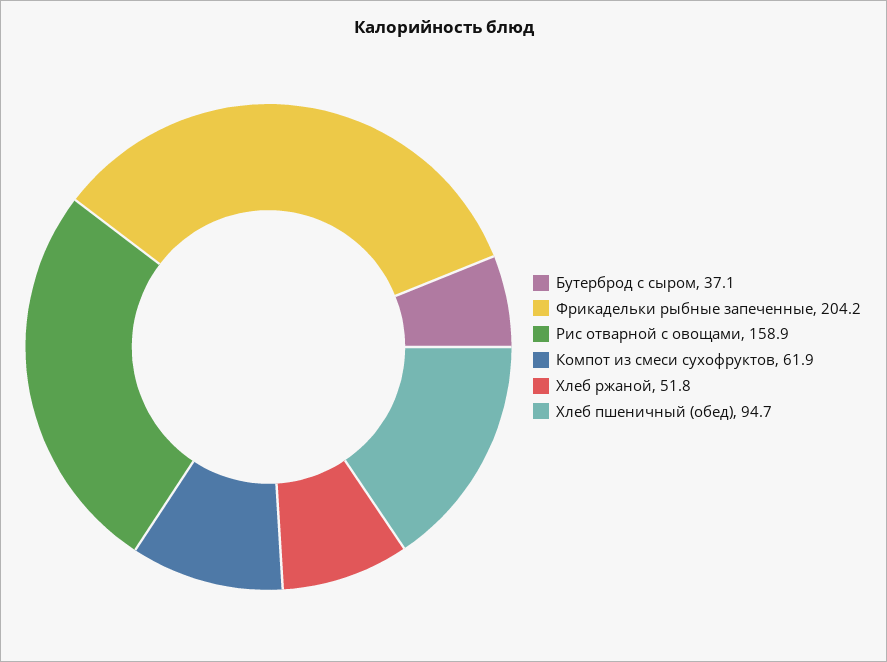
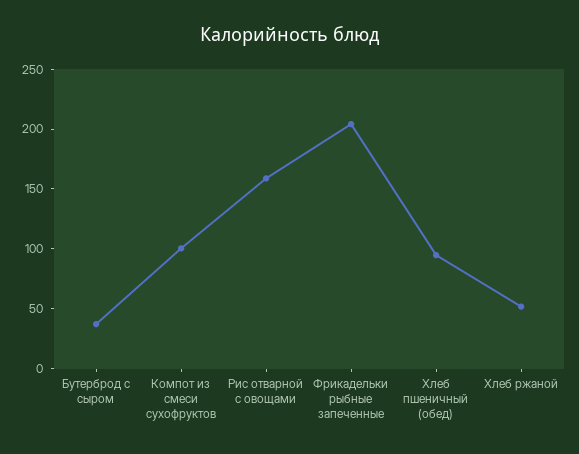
Компот из смеси сухофруктов: 61.9 -> 100

